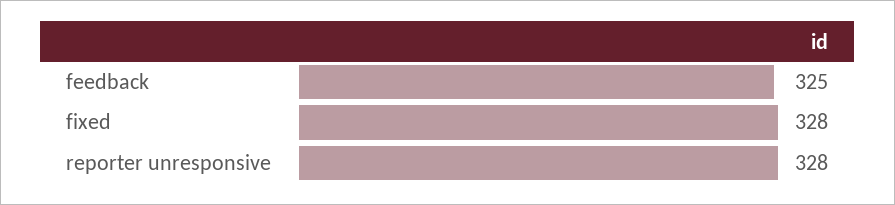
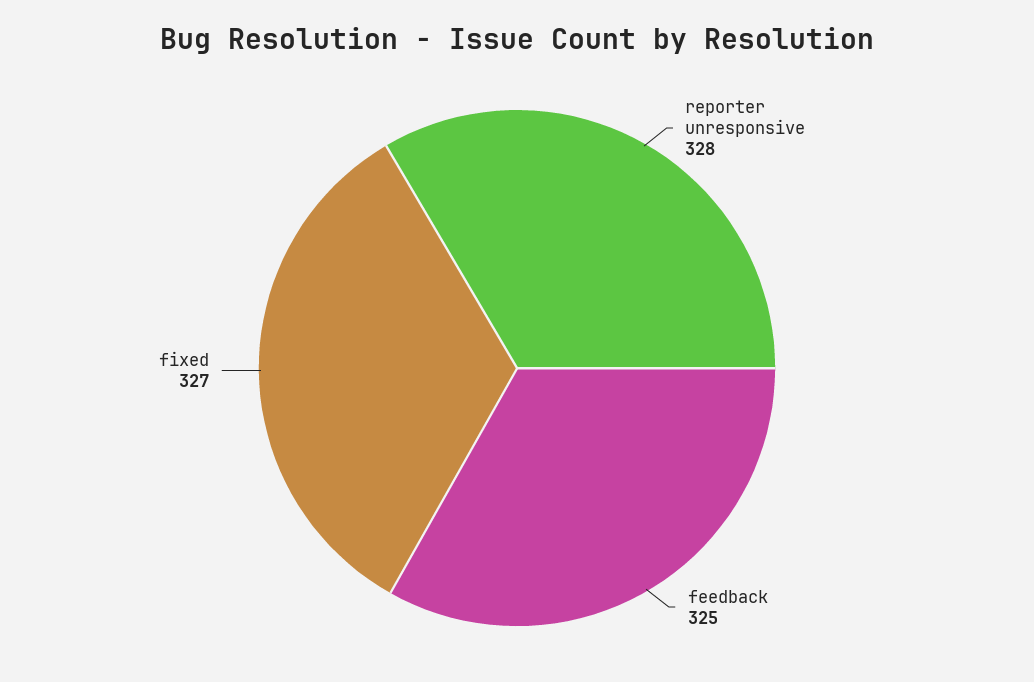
fixed: 328 -> 327

